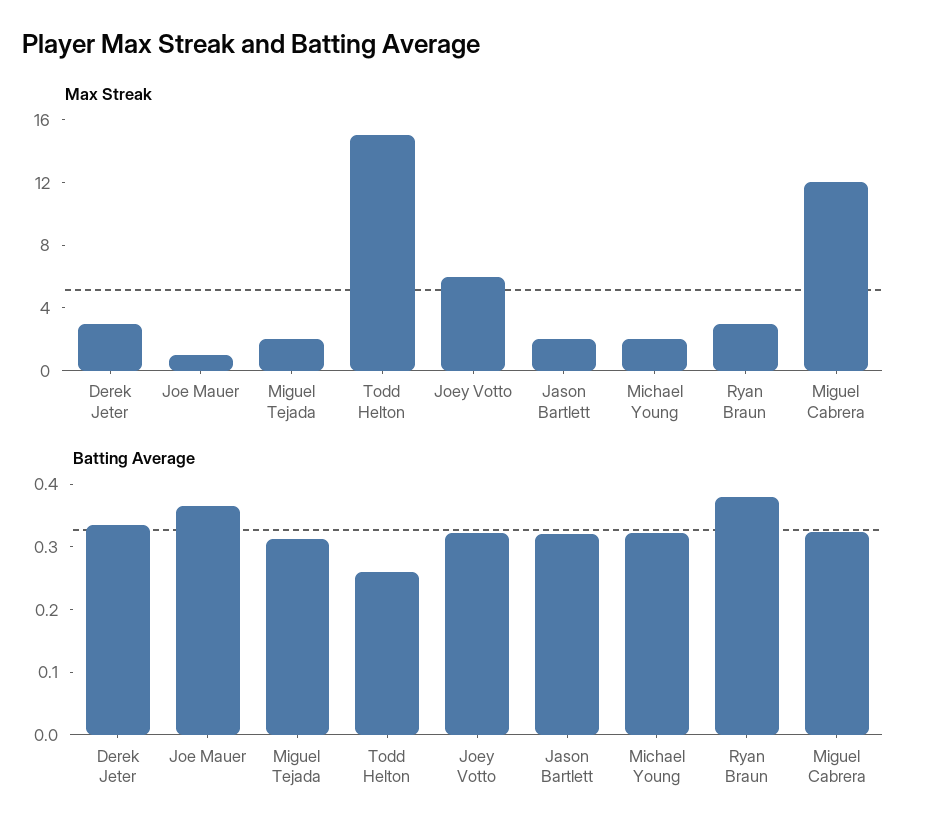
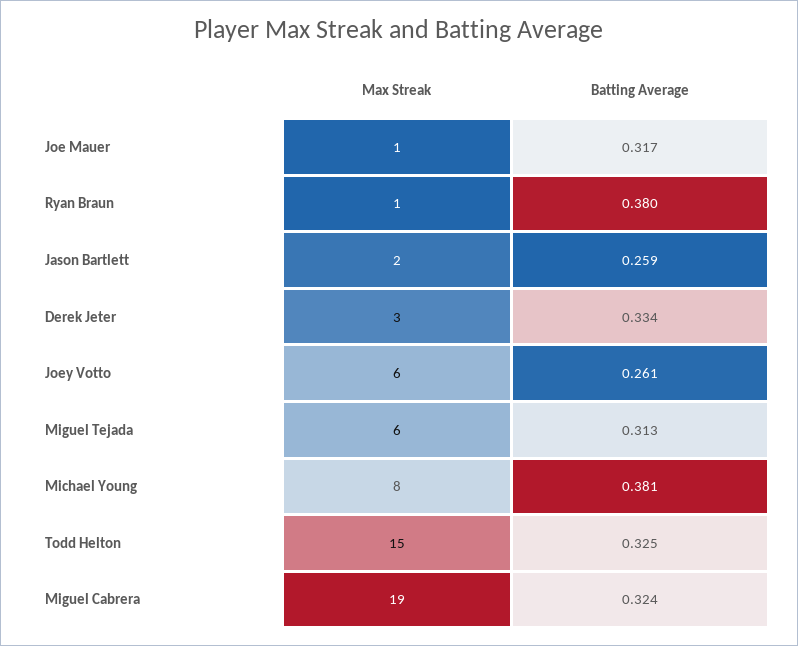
Max Streak, Miguel Tejada: 2 -> 6
Max Streak, Michael Young: 2 -> 8
Max Streak, Ryan Braun: 3 -> 1
Max Streak, Miguel Cabrera: 12 -> 19
Batting Average, Joe Mauer: 0.36 -> 0.317
Batting Average, Todd Helton: 0.26 -> 0.325
Batting Average, Joey Votto: 0.32 -> 0.261
Batting Average, Jason Bartlett: 0.32 -> 0.259
Batting Average, Michael Young: 0.32 -> 0.381

